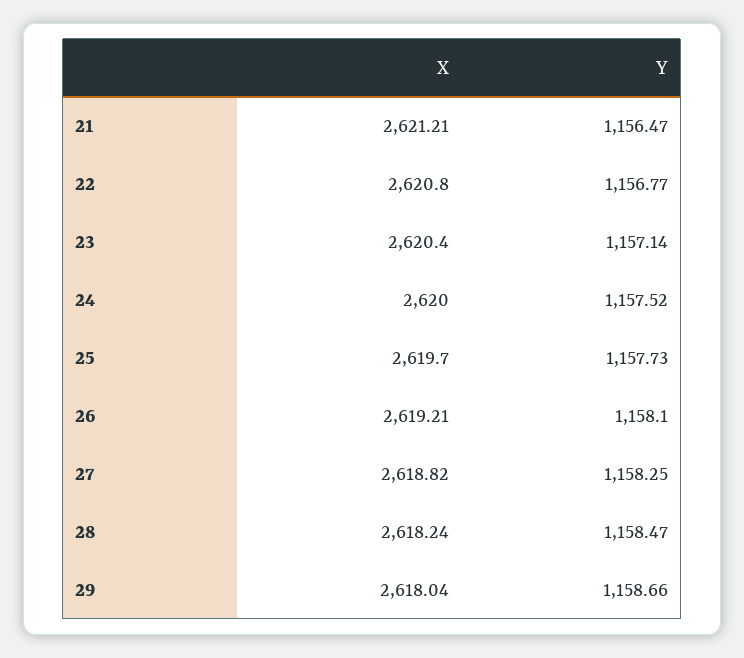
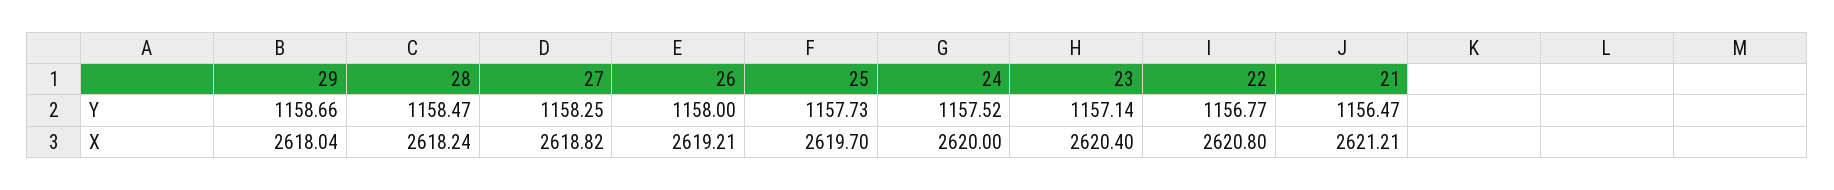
Y, 26: 1158.1 -> 1158

